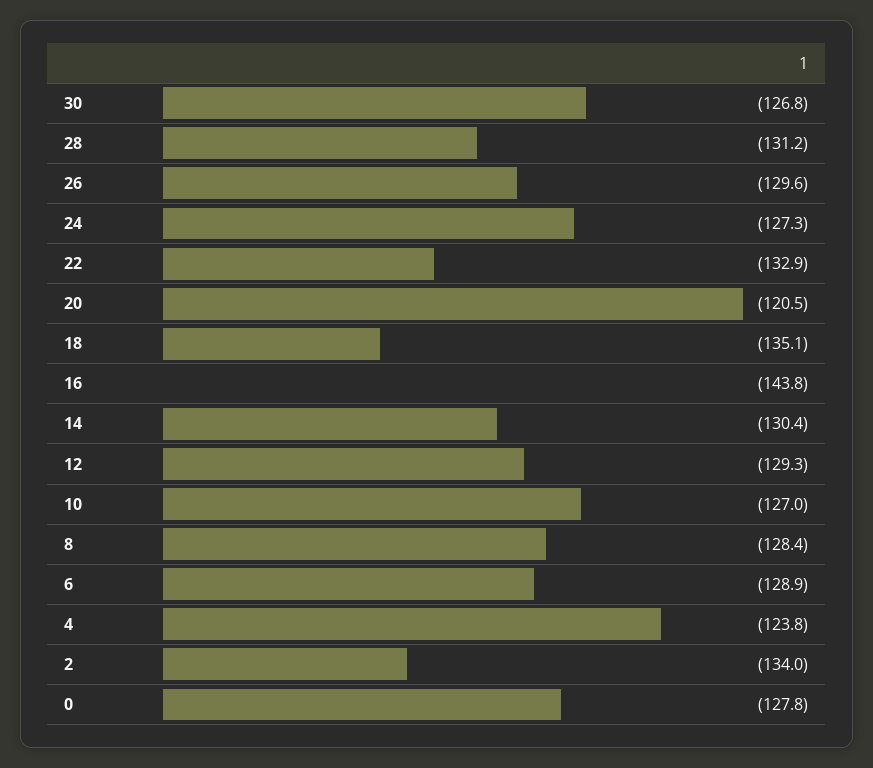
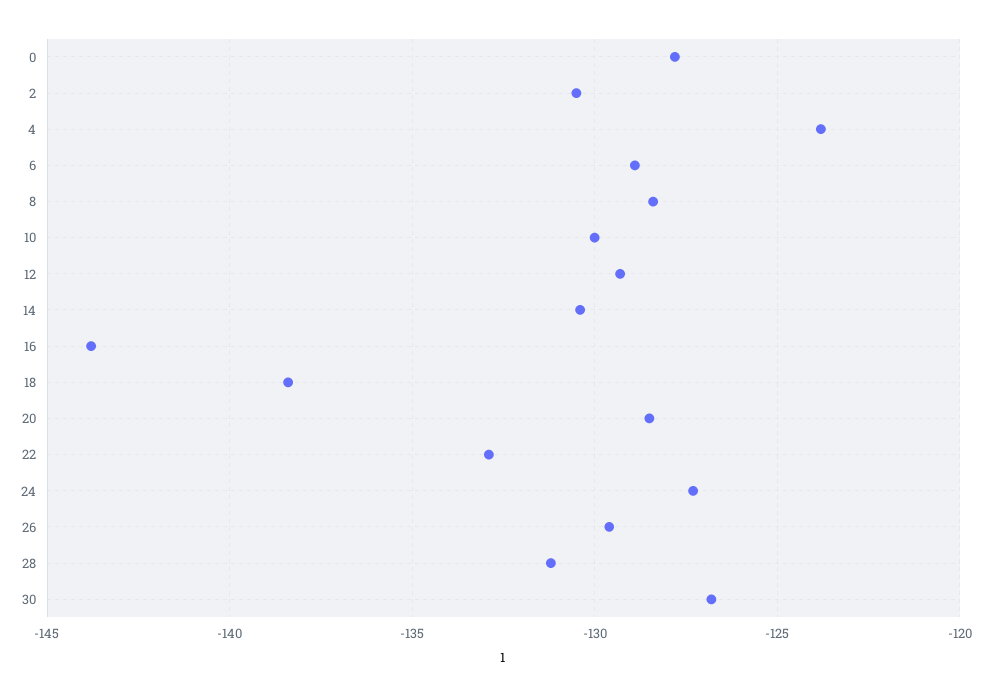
20: -120.5 -> -128.5
18: -135.1 -> -138.5
10: -127 -> -130
2: -134 -> -130.5

